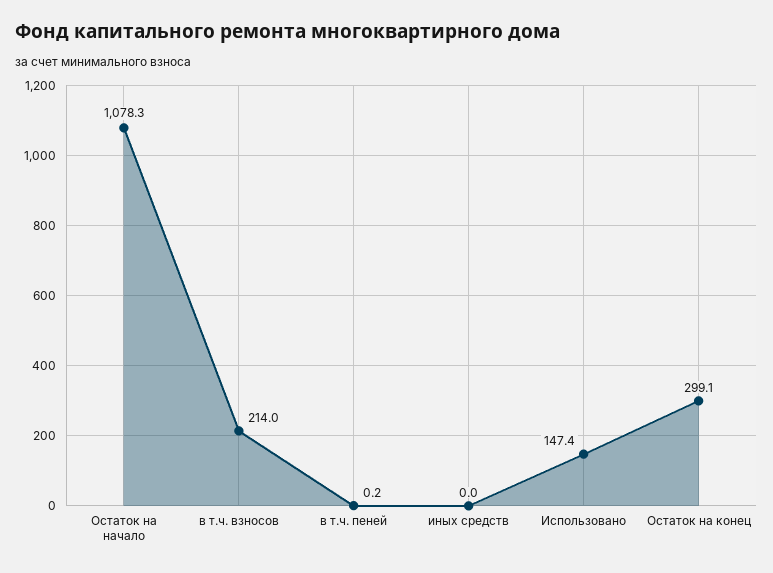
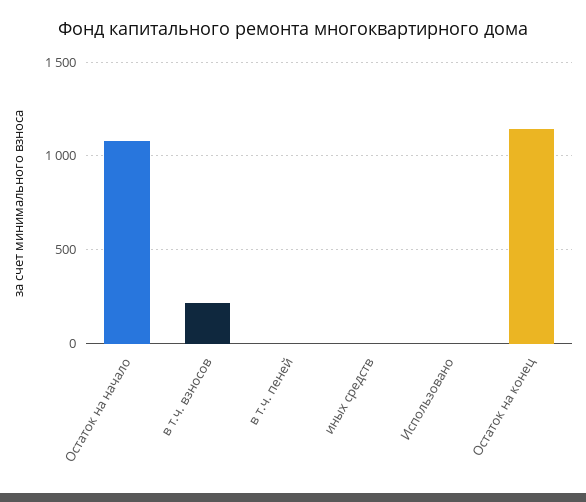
Использовано: 147.4 -> 0
Остаток на конец: 299.1 -> 1150

